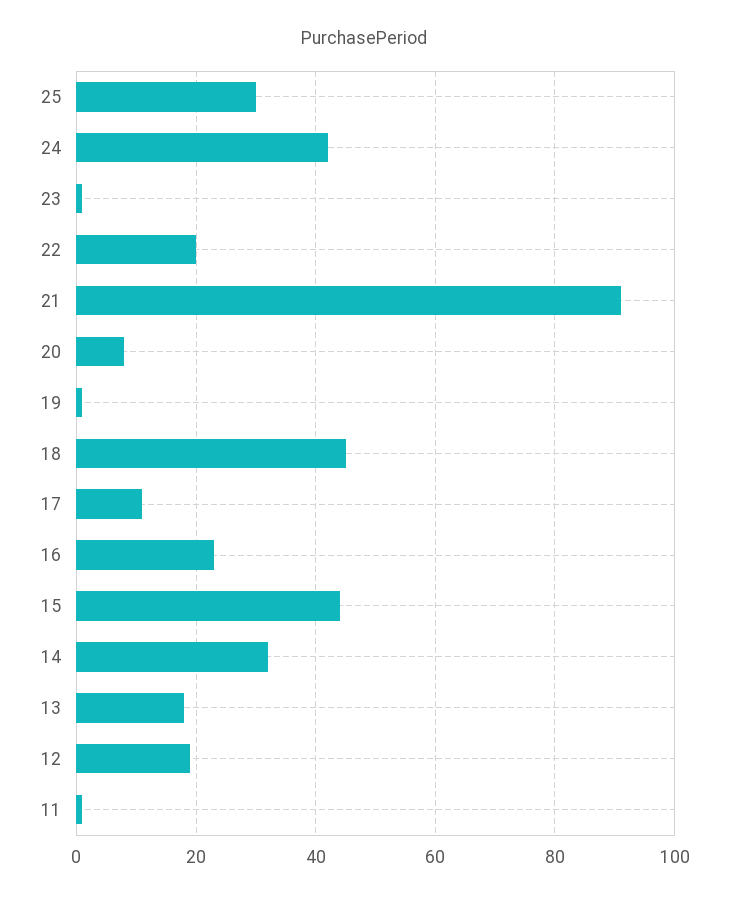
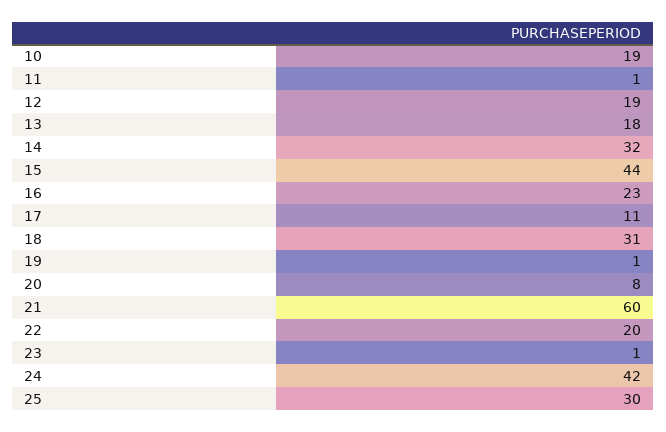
21: 90 -> 60
18: 45 -> 31
10: none -> 19

